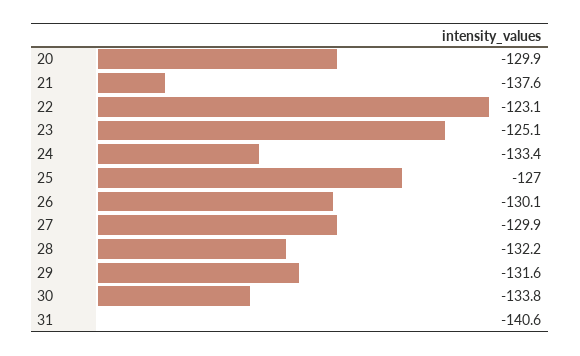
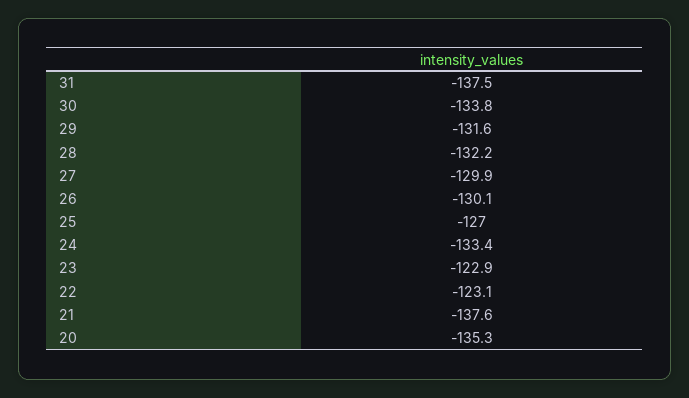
20: -129.9 -> -135.3
23: -125.1 -> -122.9
31: -140.6 -> -137.5

